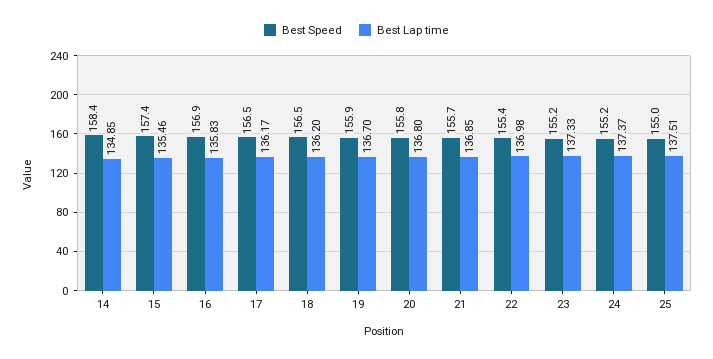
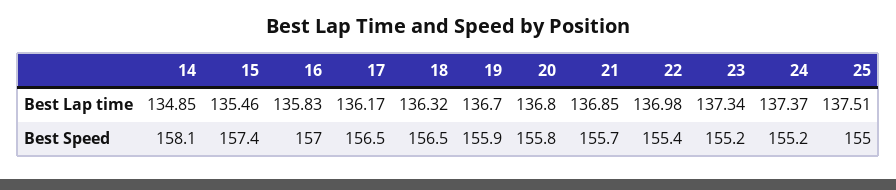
Best Speed, 14: 158.4 -> 158.1
Best Speed, 16: 156.9 -> 157
Best Lap time, 18: 136.2 -> 136.32
Best Lap time, 23: 137.33 -> 137.34

